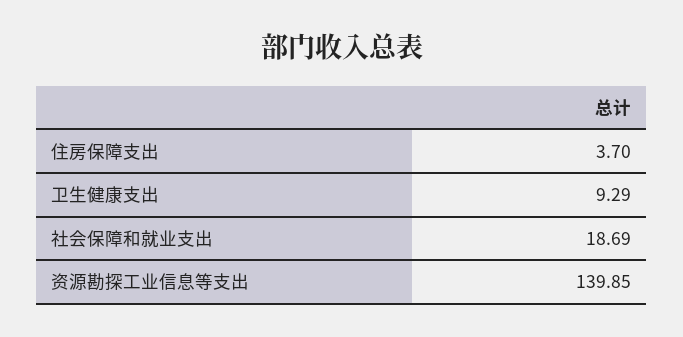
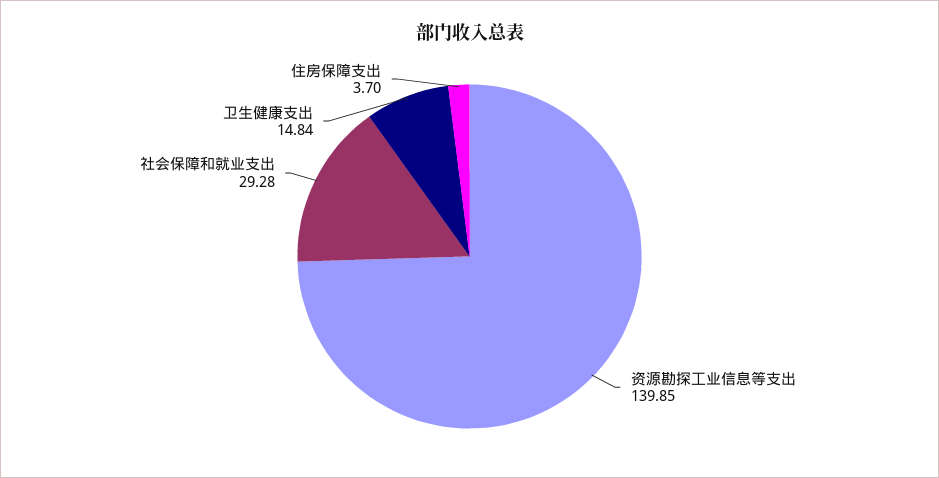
卫生健康支出: 9.29 -> 14.84
社会保障和就业支出: 18.69 -> 29.28

